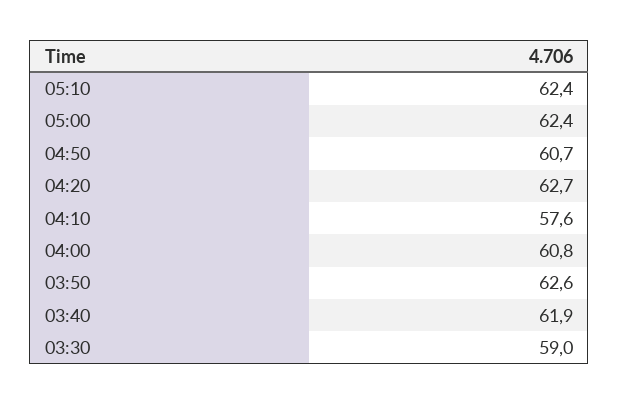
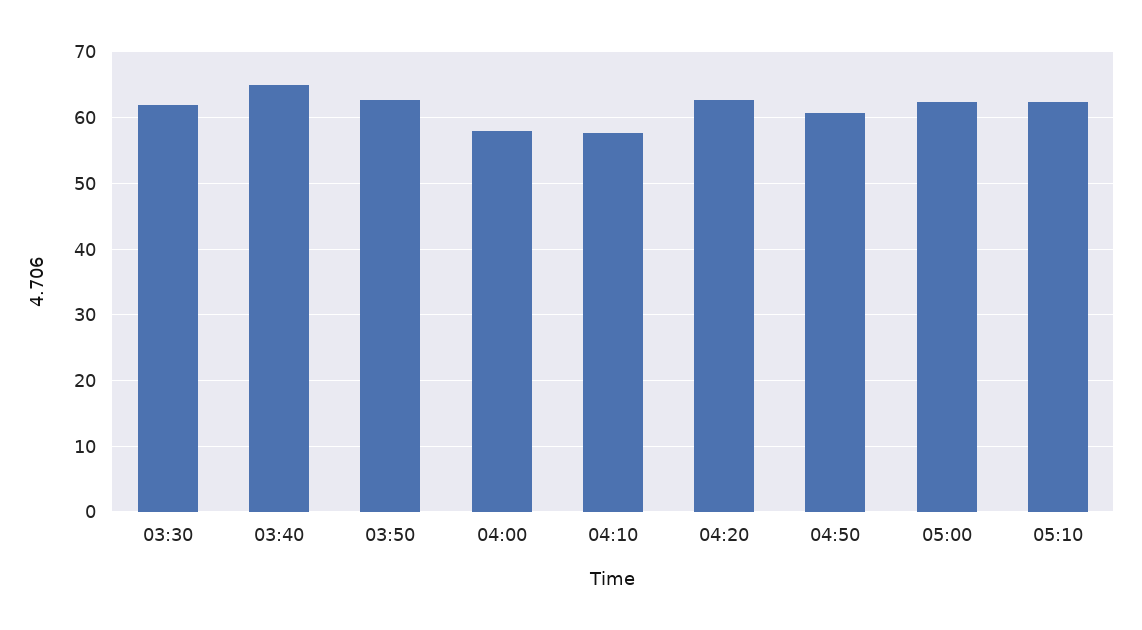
04:00: 60.8 -> 58
03:40: 61.9 -> 65
03:30: 59 -> 62

